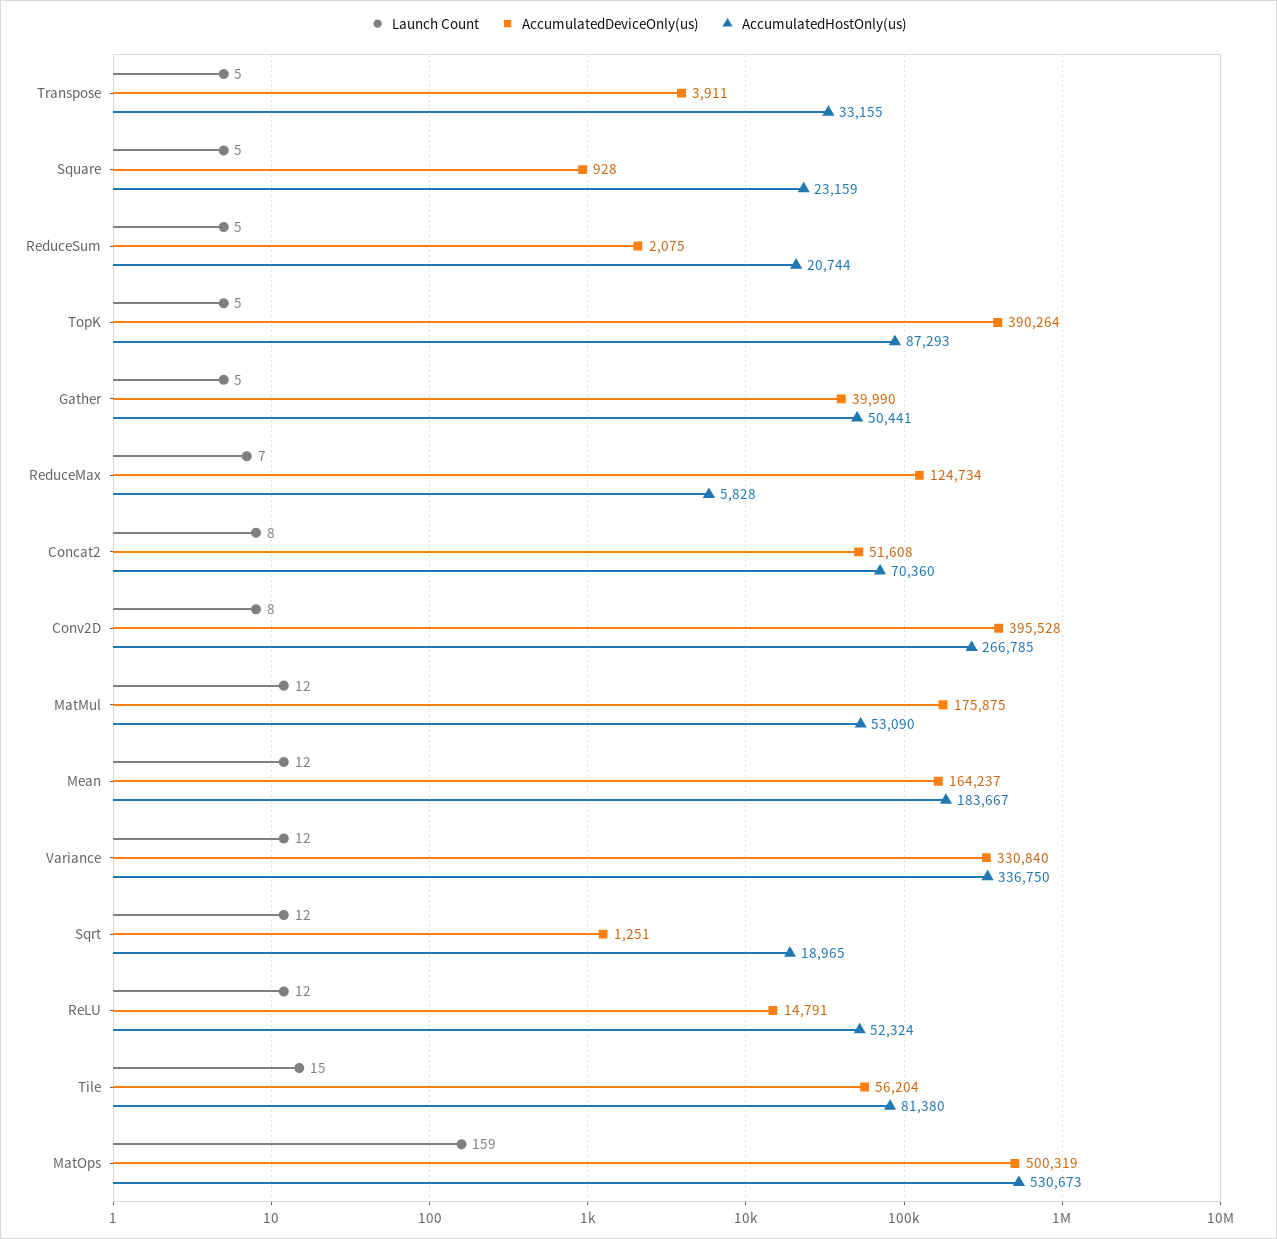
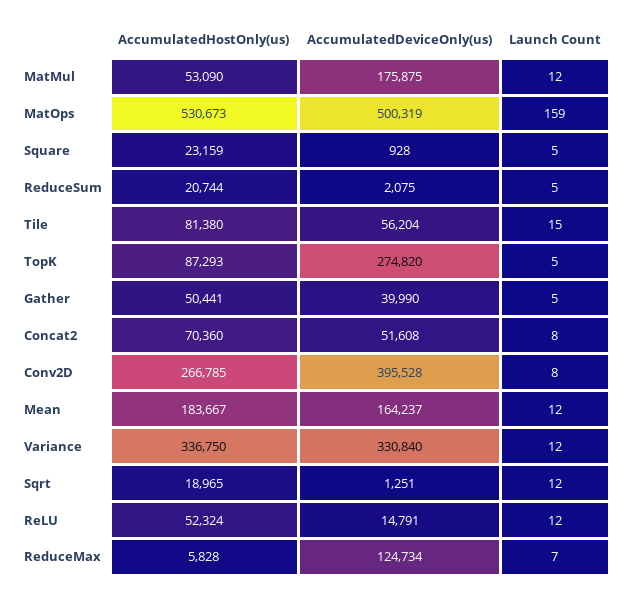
Launch Count, Transpose: 5 -> none
AccumulatedDeviceOnly(us), Transpose: 3911 -> none
AccumulatedHostOnly(us), Transpose: 33155 -> none
AccumulatedDeviceOnly(us), TopK: 390264 -> 274820

